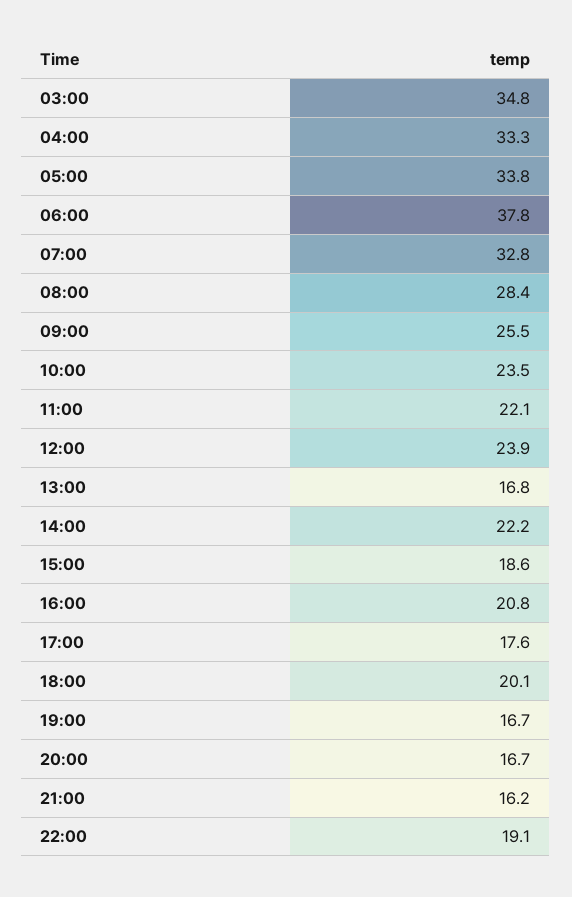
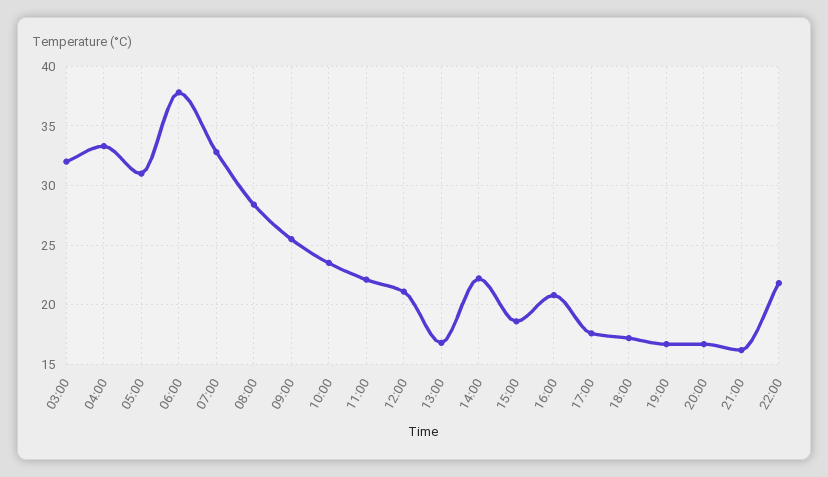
03:00: 34.8 -> 32
05:00: 33.8 -> 31
12:00: 23.9 -> 21
18:00: 20.1 -> 17
22:00: 19.1 -> 22

